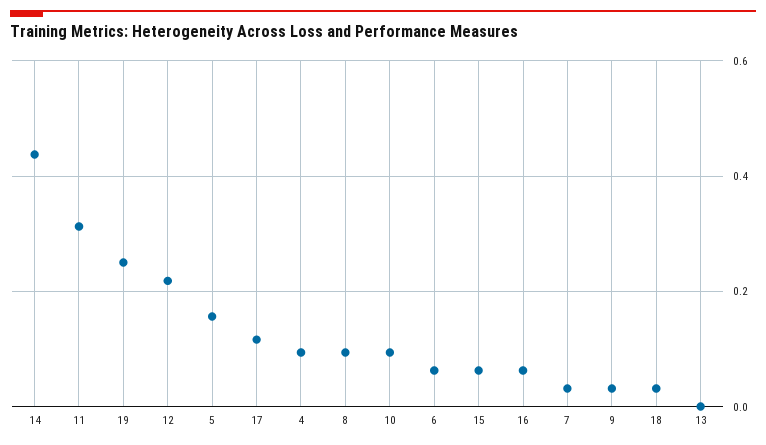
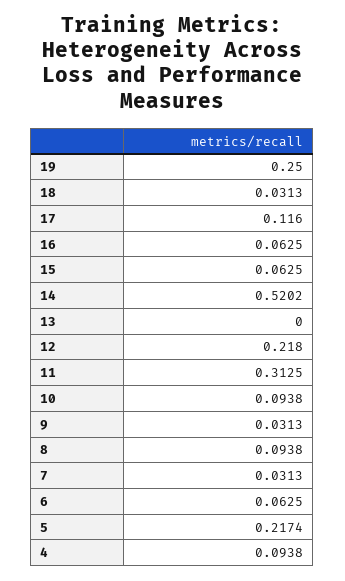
14: 0.44 -> 0.5202
5: 0.16 -> 0.2174

